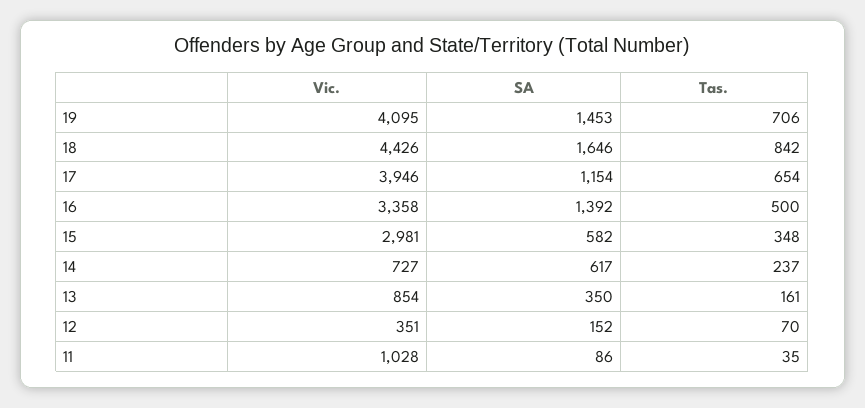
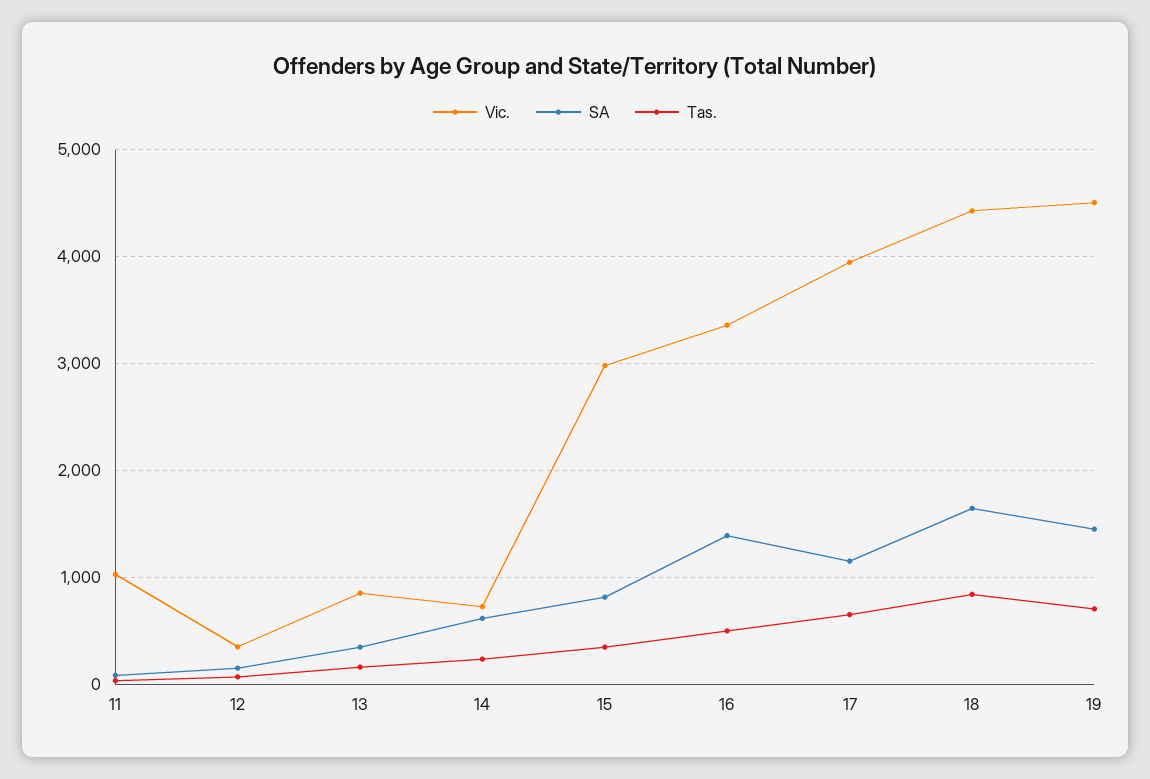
Vic., 19: 4095 -> 4500
SA, 15: 582 -> 800

